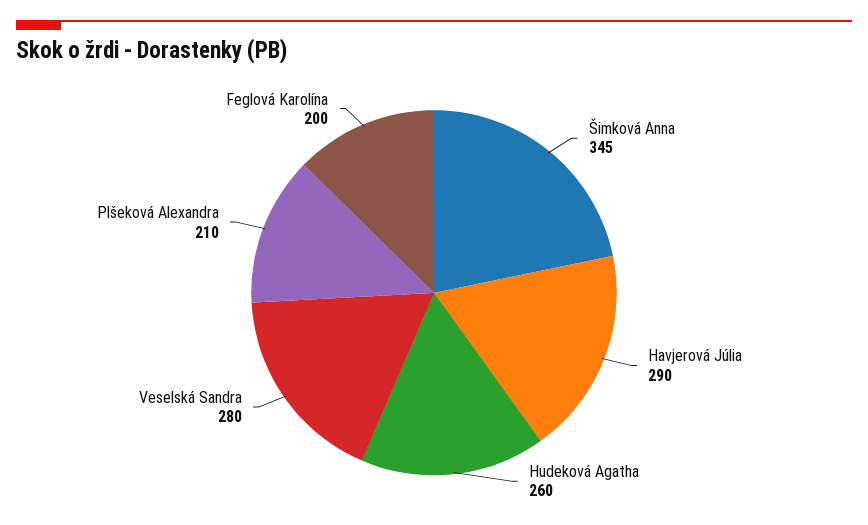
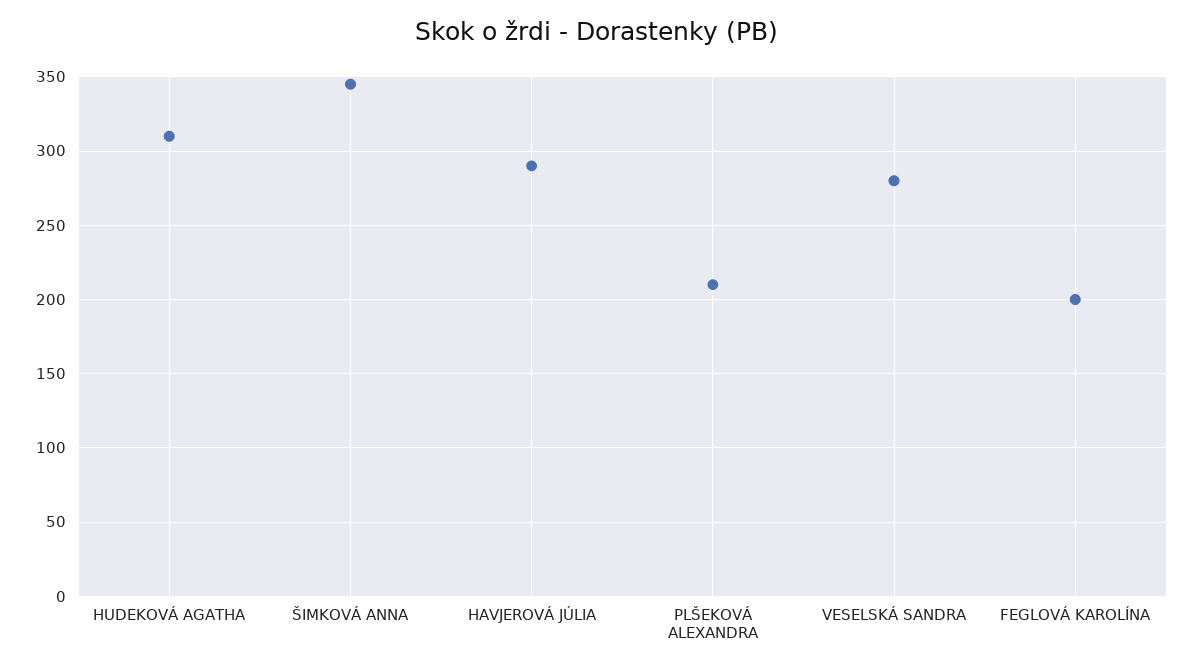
Hudeková Agatha: 260 -> 310

